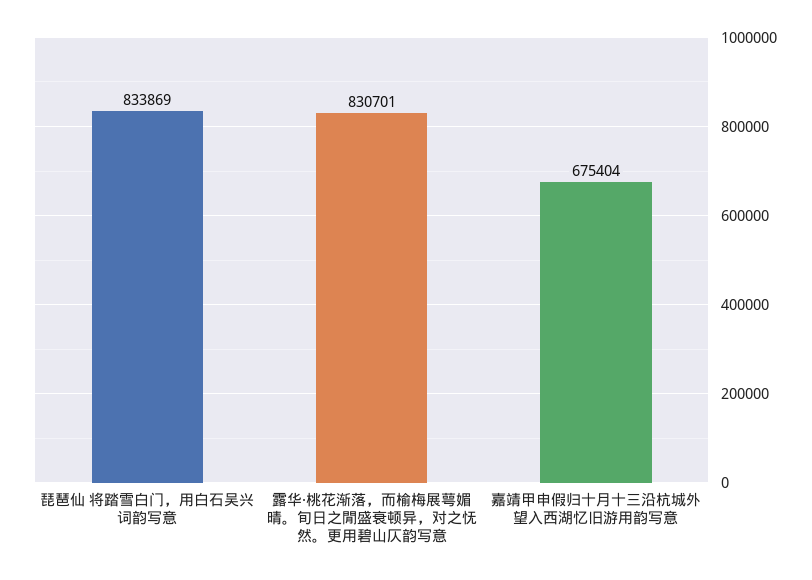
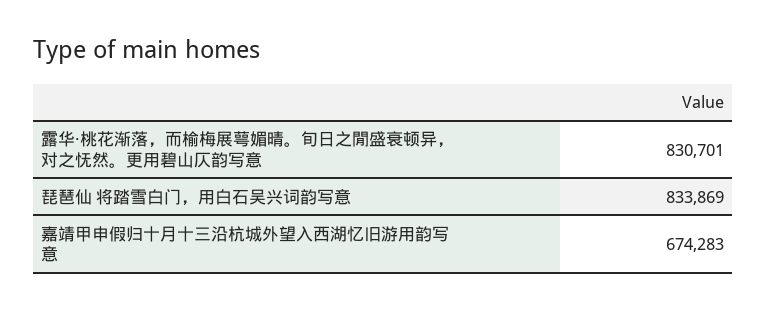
嘉靖甲申假归十月十三沿杭城外望入西湖忆旧游用韵写意: 675404 -> 674283

